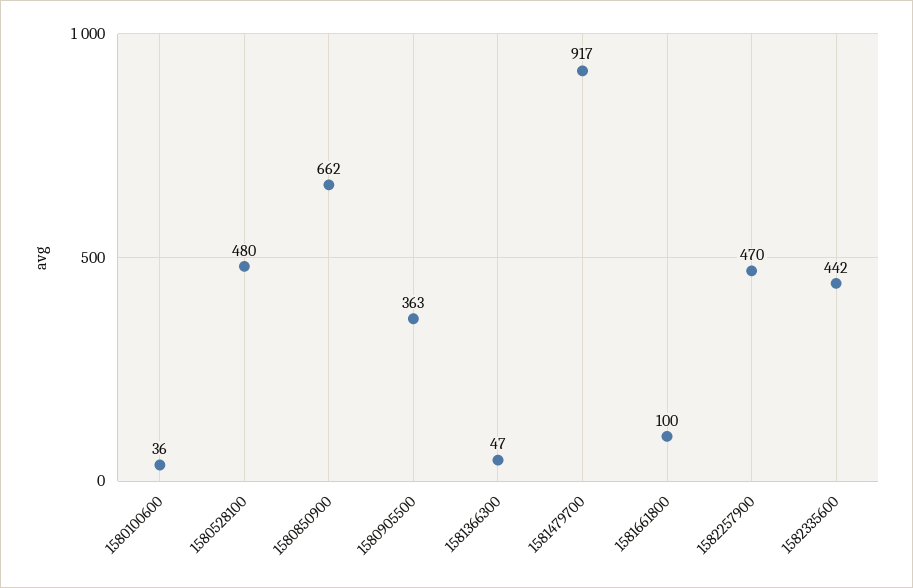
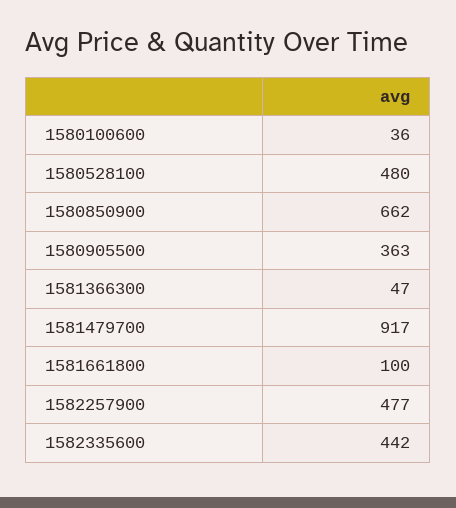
1582257900: 470 -> 477

